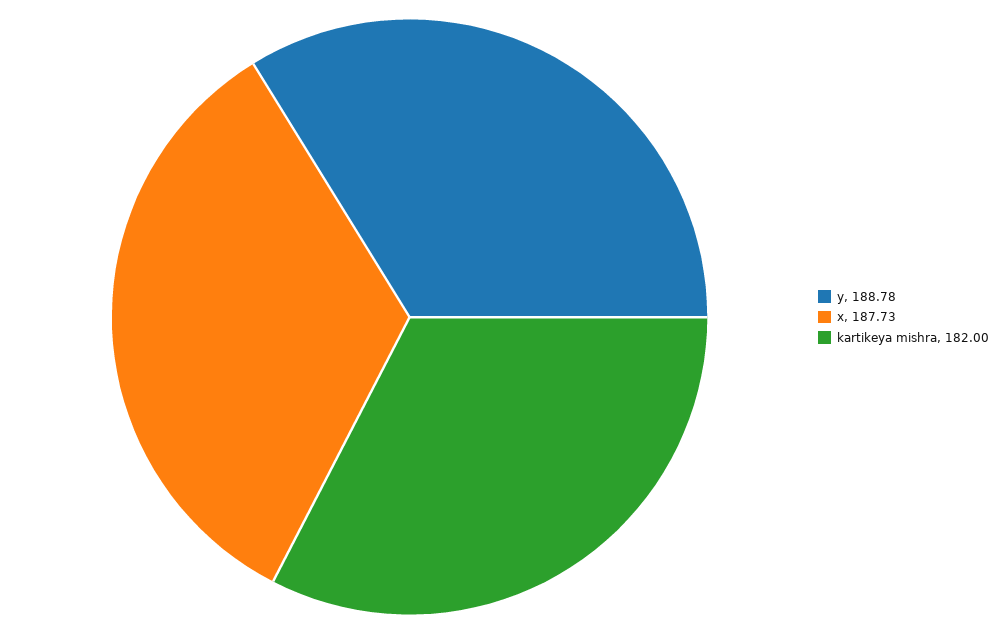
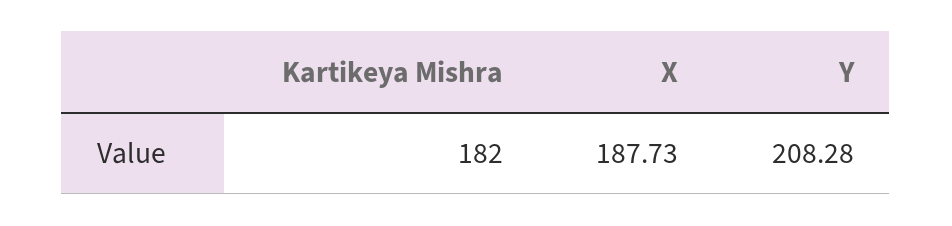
y: 188.78 -> 208.28

